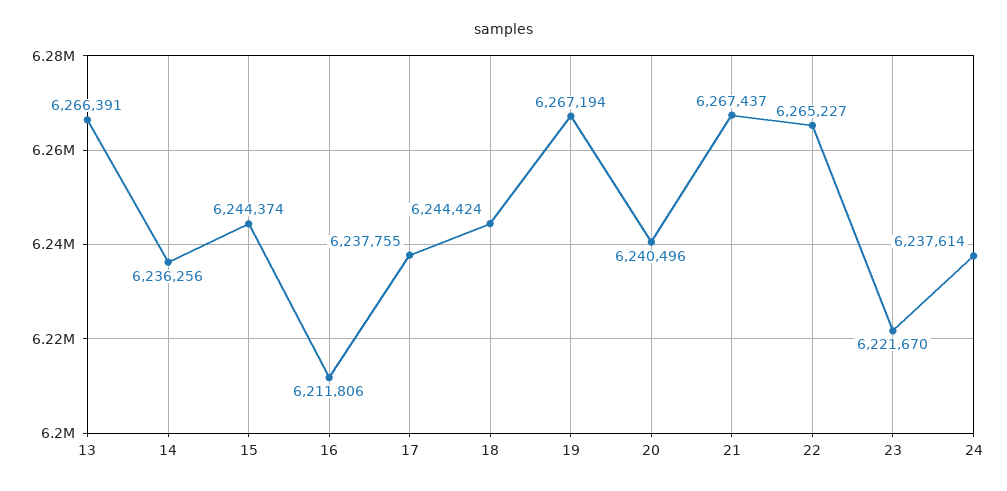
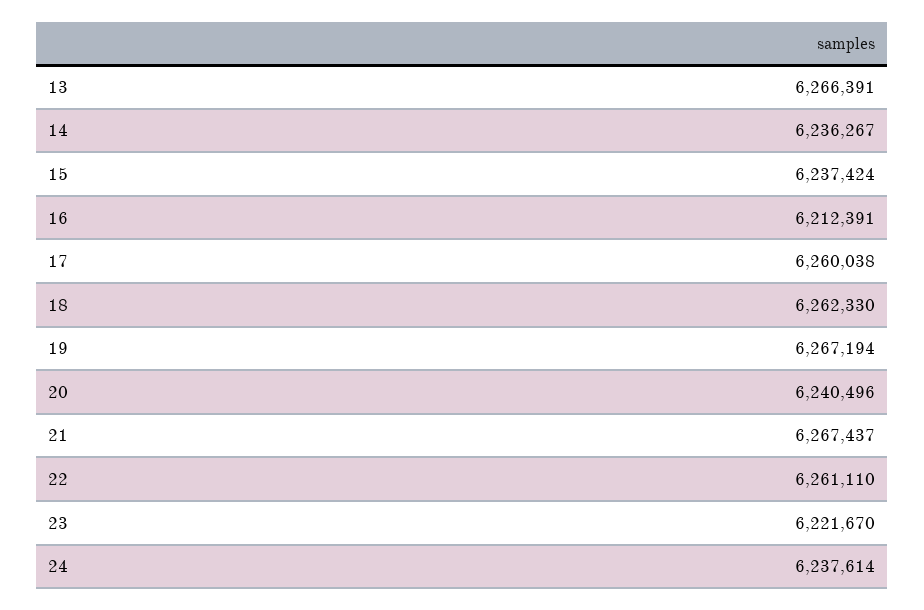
14: 6236256 -> 6236267
15: 6244374 -> 6237424
16: 6211806 -> 6212391
17: 6237755 -> 6260038
18: 6244424 -> 6262330
22: 6265227 -> 6261110

